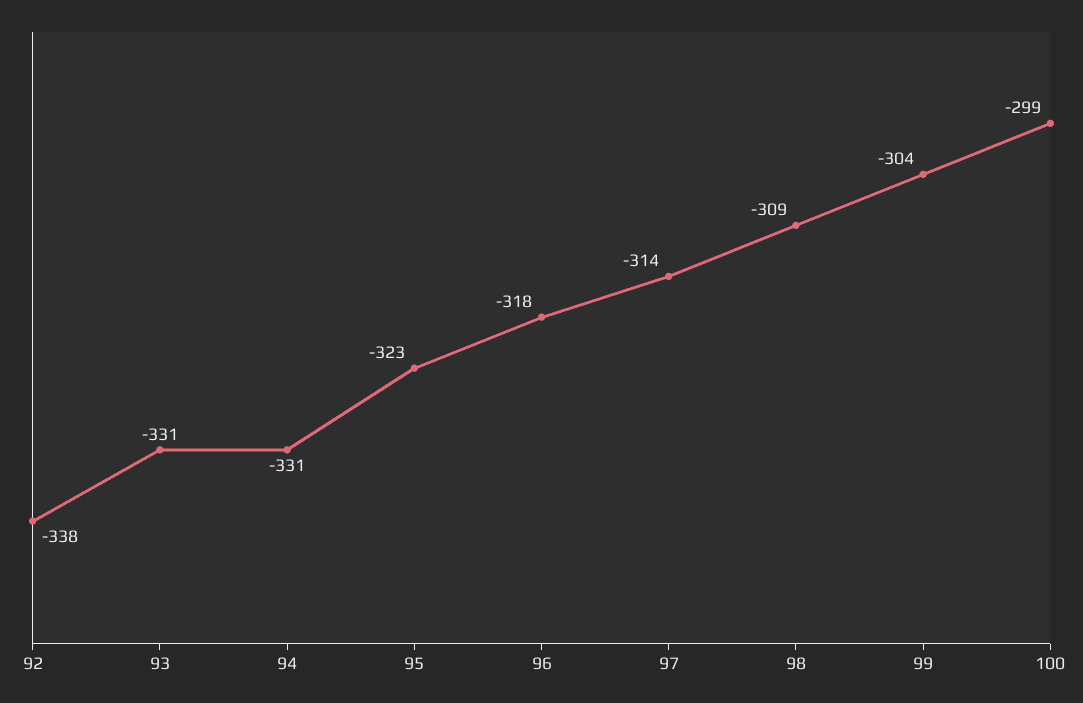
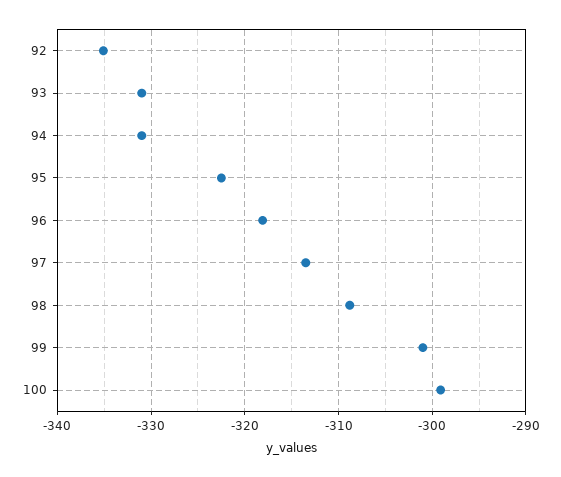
92: -338 -> -335
99: -304 -> -301

